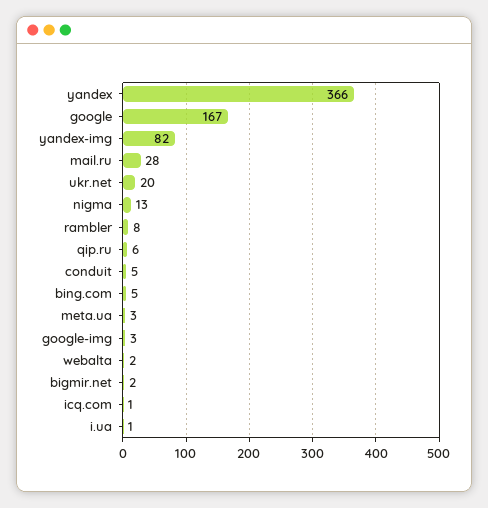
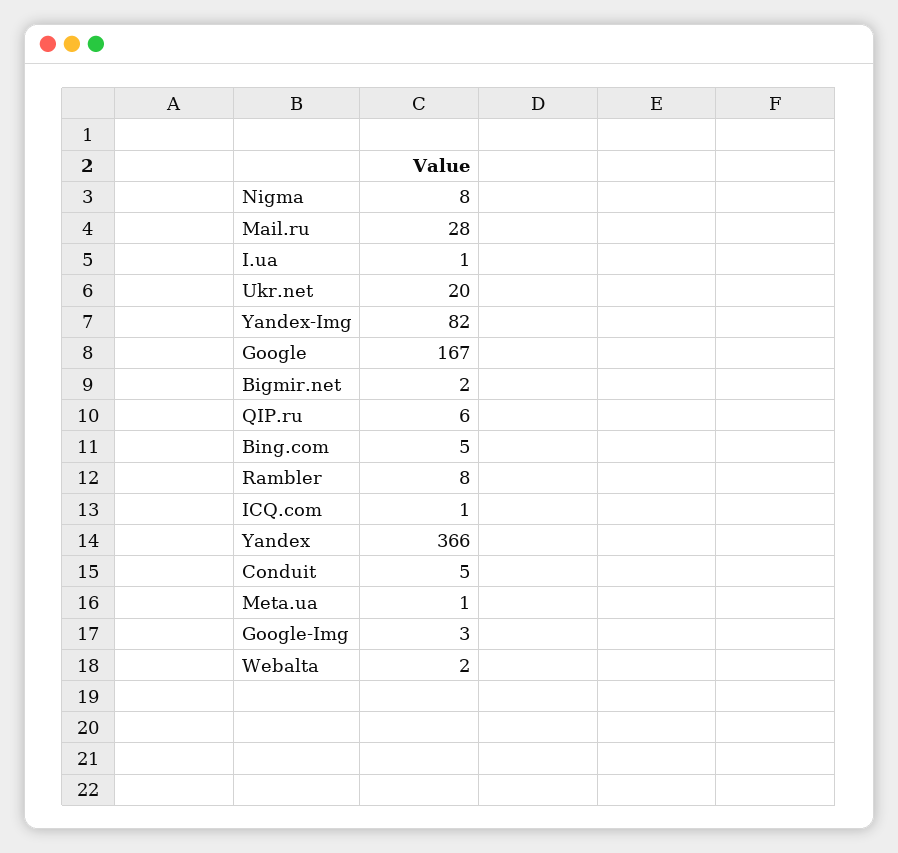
nigma: 13 -> 8
meta.ua: 3 -> 1

